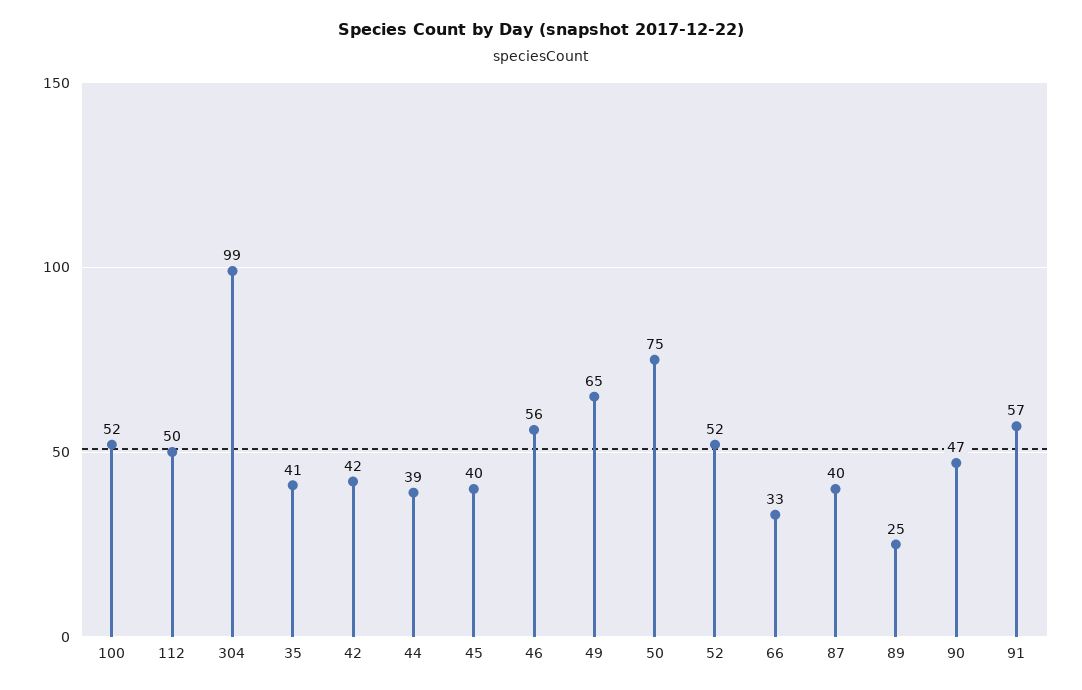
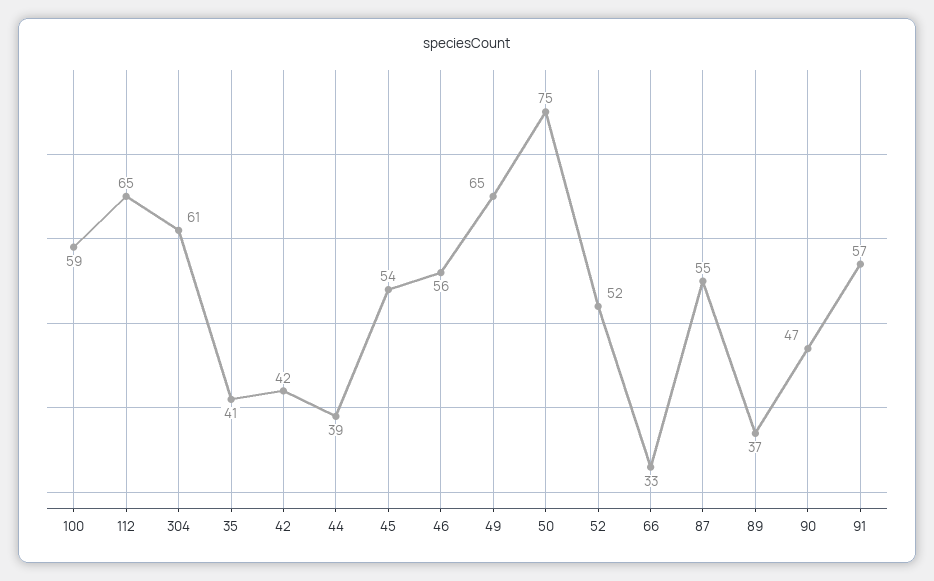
100: 52 -> 59
112: 50 -> 65
304: 99 -> 61
45: 40 -> 54
87: 40 -> 55
89: 25 -> 37

